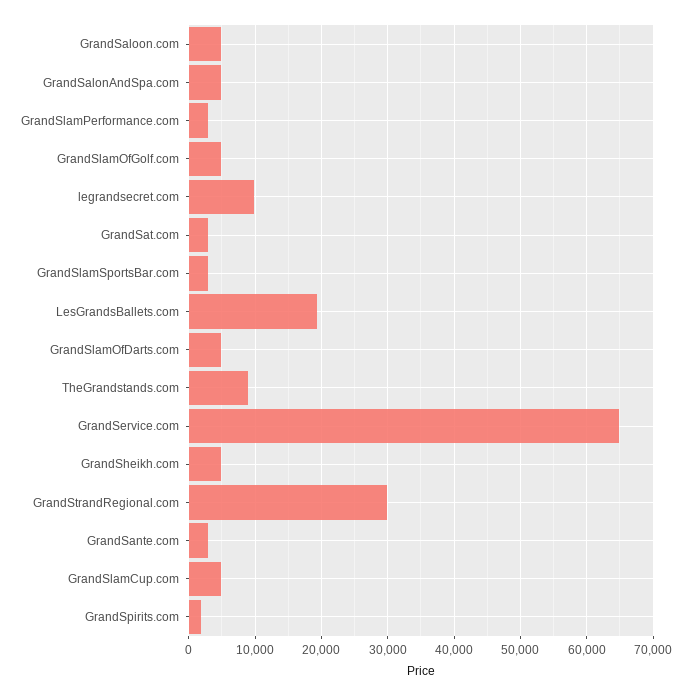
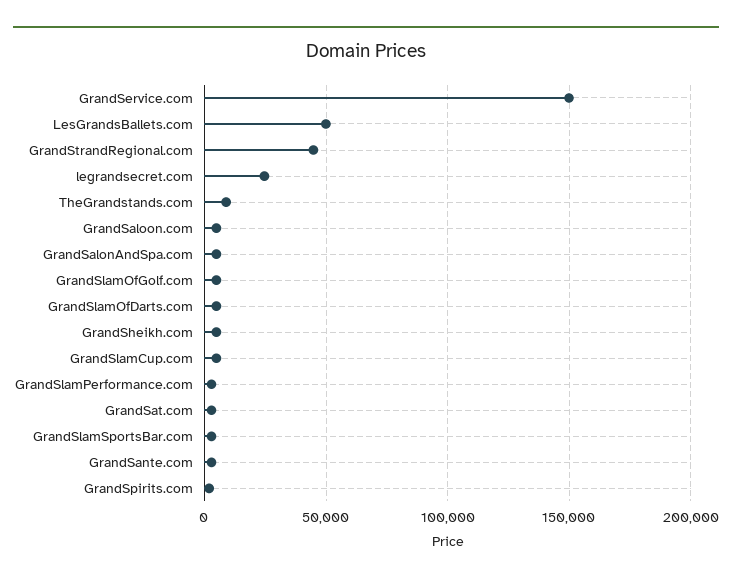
legrandsecret.com: 10000 -> 25000
LesGrandsBallets.com: 19000 -> 50000
GrandService.com: 65000 -> 150000
GrandStrandRegional.com: 30000 -> 45000

